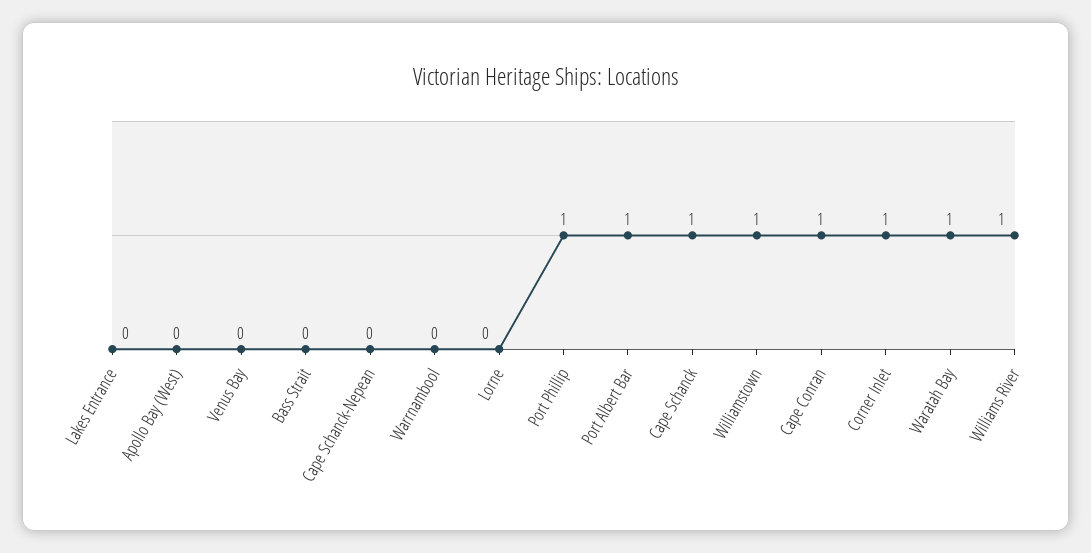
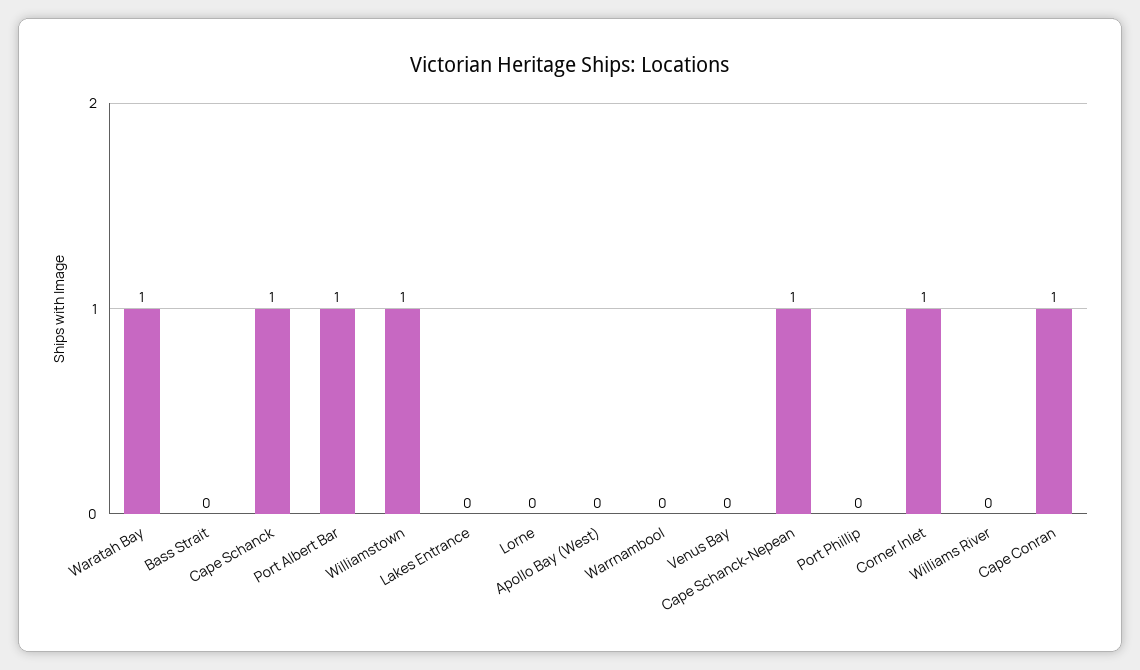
Cape Schanck-Nepean: 0 -> 1
Port Phillip: 1 -> 0
Williams River: 1 -> 0

